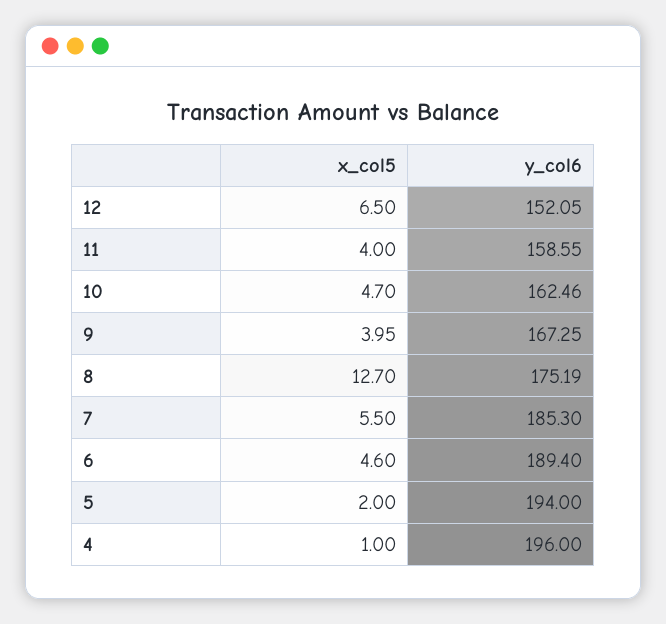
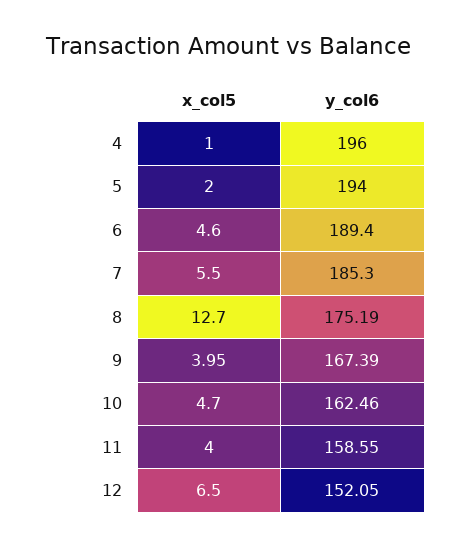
y_col6, 9: 167.25 -> 167.39

